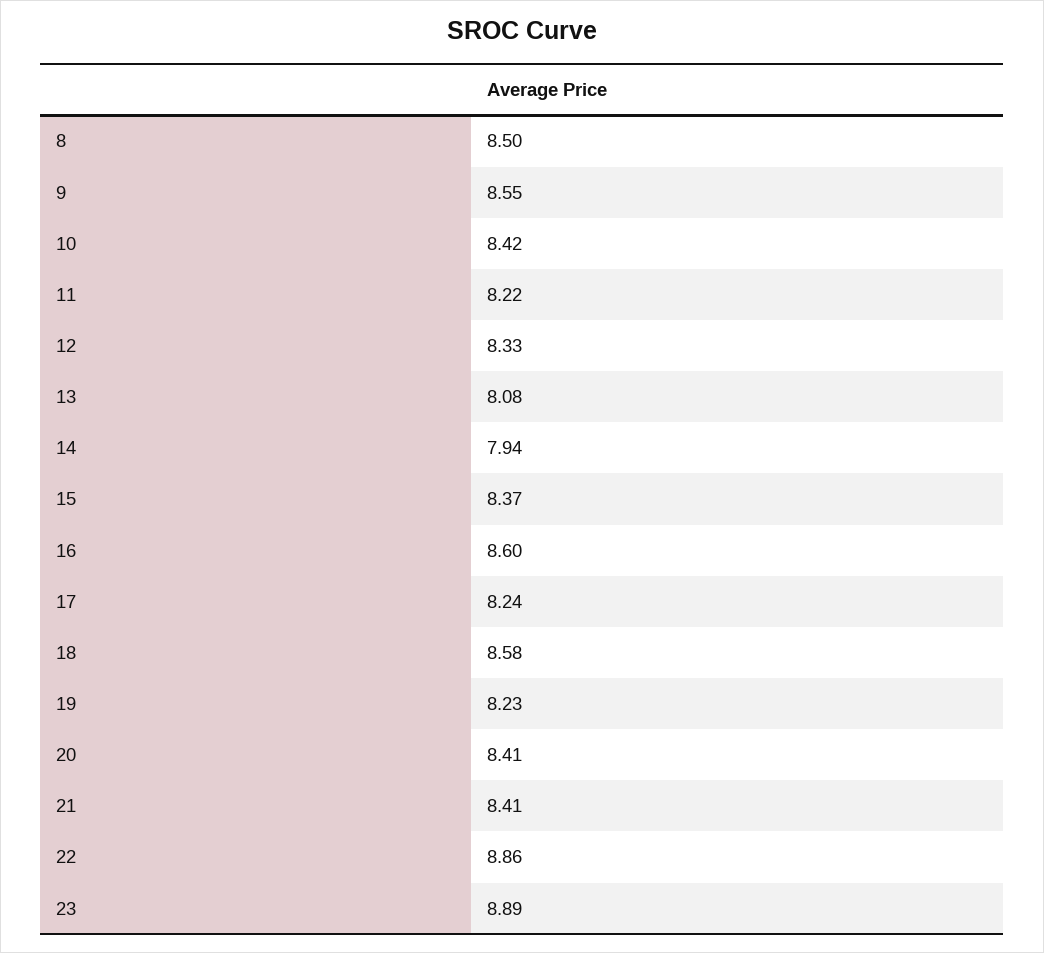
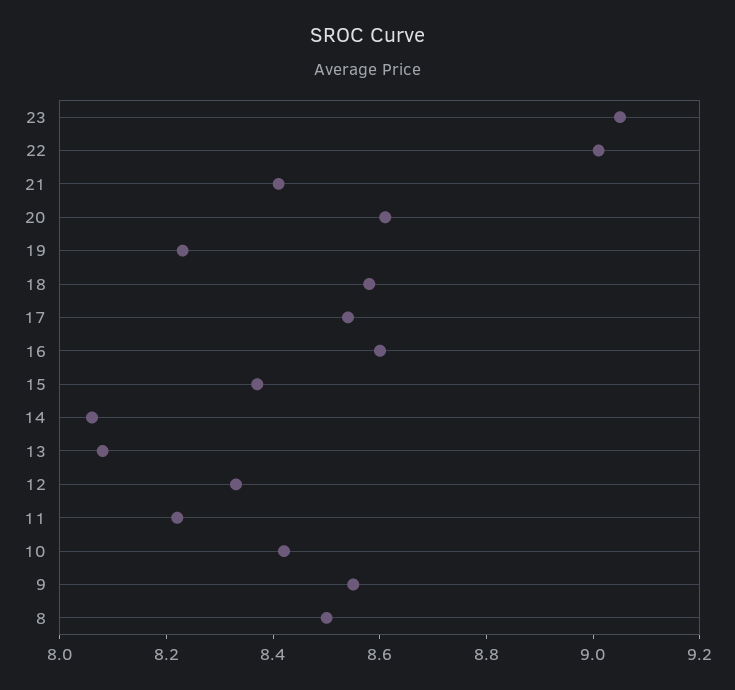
14: 7.94 -> 8.05
17: 8.24 -> 8.55
20: 8.41 -> 8.6
22: 8.86 -> 9
23: 8.89 -> 9.05

